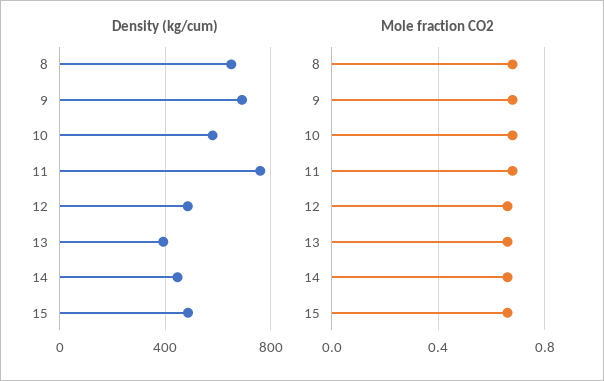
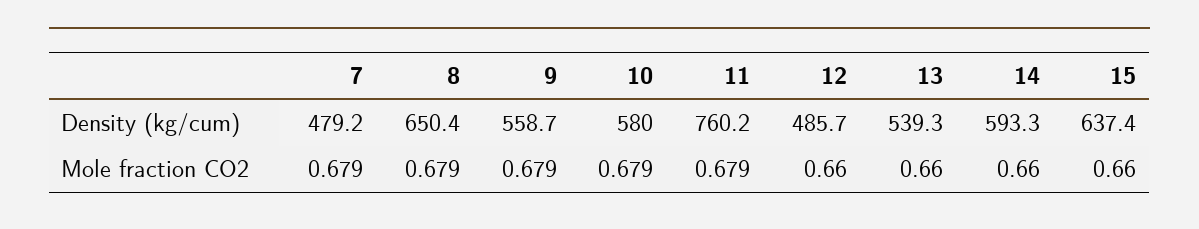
Density (kg/cum), 9: 700 -> 558.7
Density (kg/cum), 13: 400 -> 539.3
Density (kg/cum), 14: 450 -> 593.3
Density (kg/cum), 15: 500 -> 637.4
Density (kg/cum), 7: none -> 479.2
Mole fraction CO2, 7: none -> 0.679

